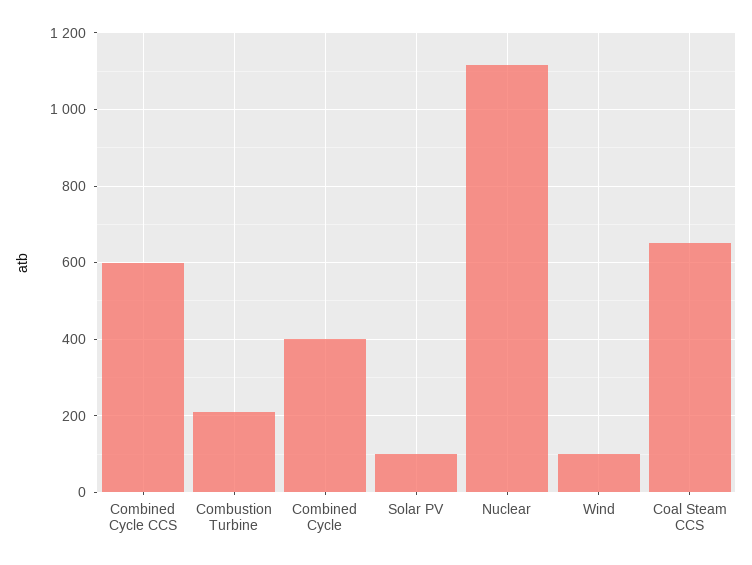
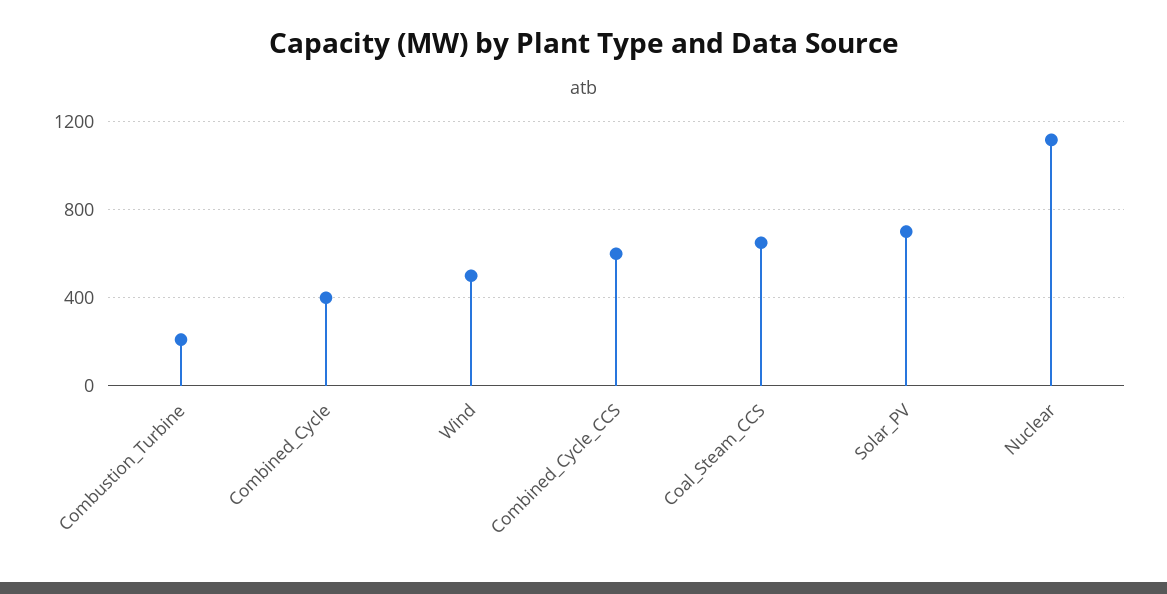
Solar PV: 100 -> 700
Wind: 100 -> 500

